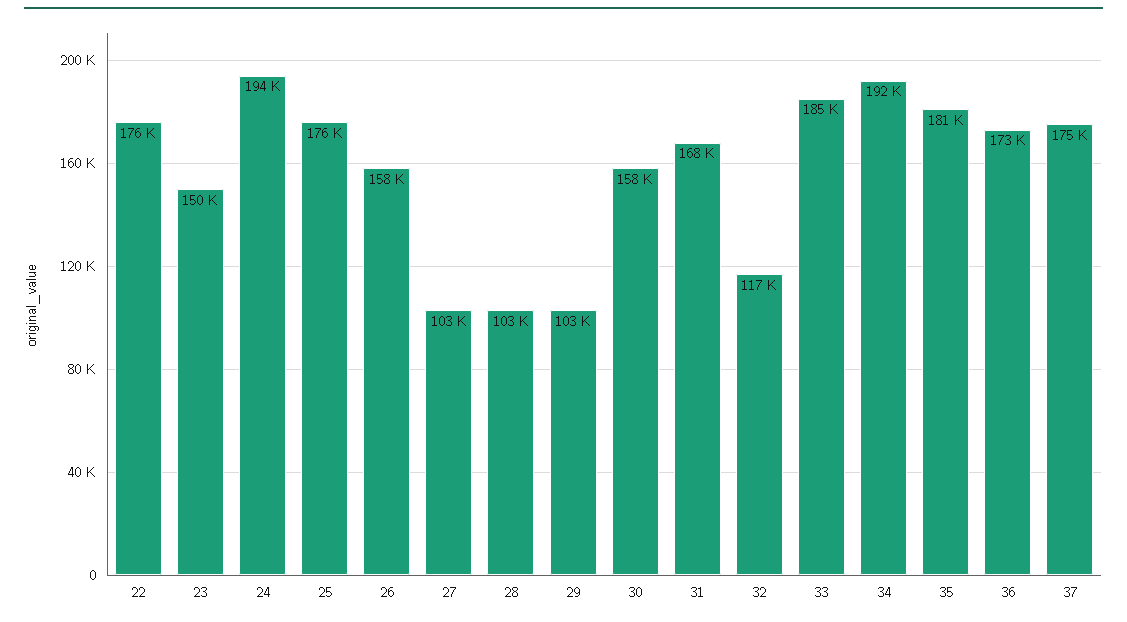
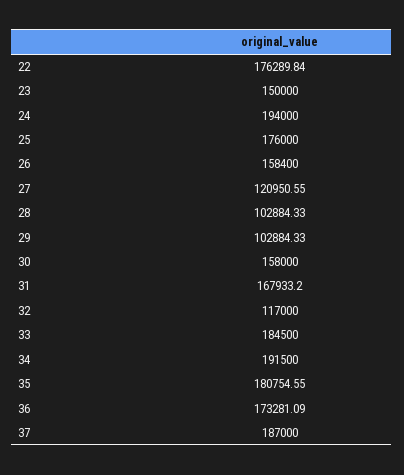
27: 103000 -> 120950.55
37: 175000 -> 187000

